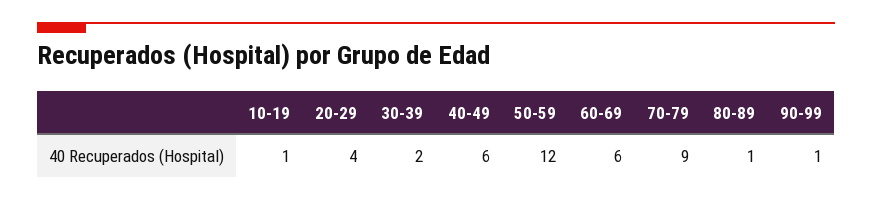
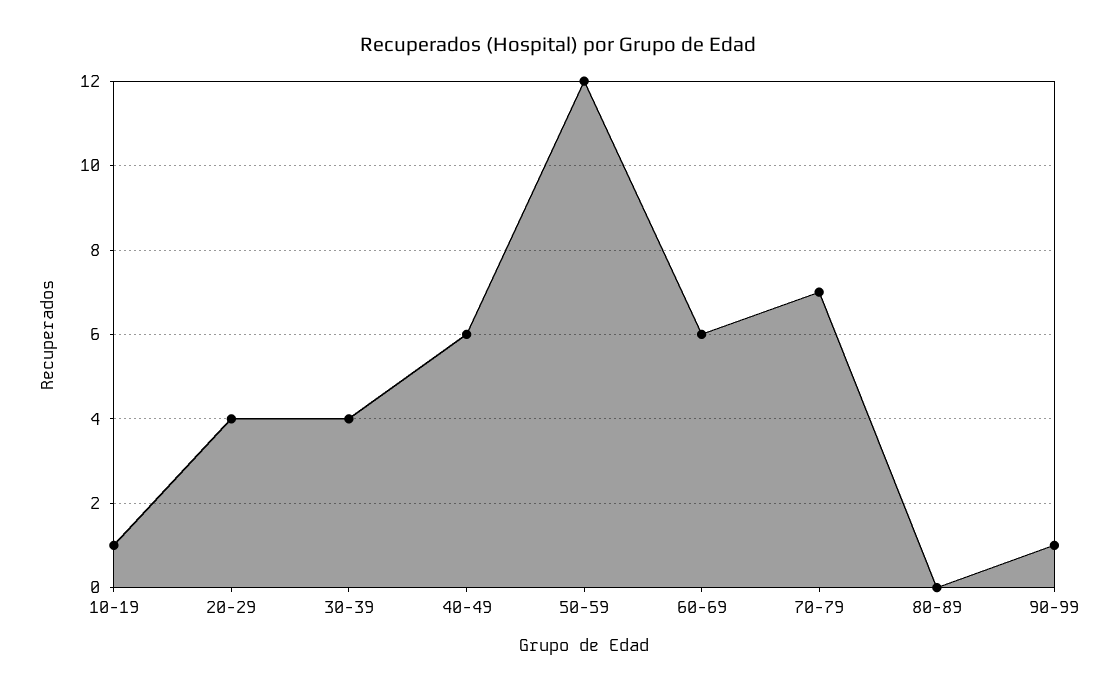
30-39: 2 -> 4
70-79: 9 -> 7
80-89: 1 -> 0

